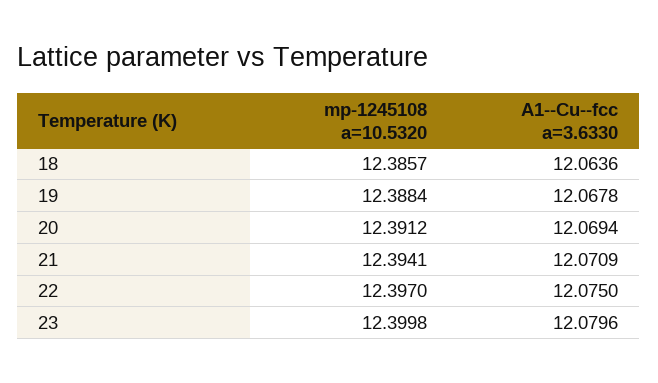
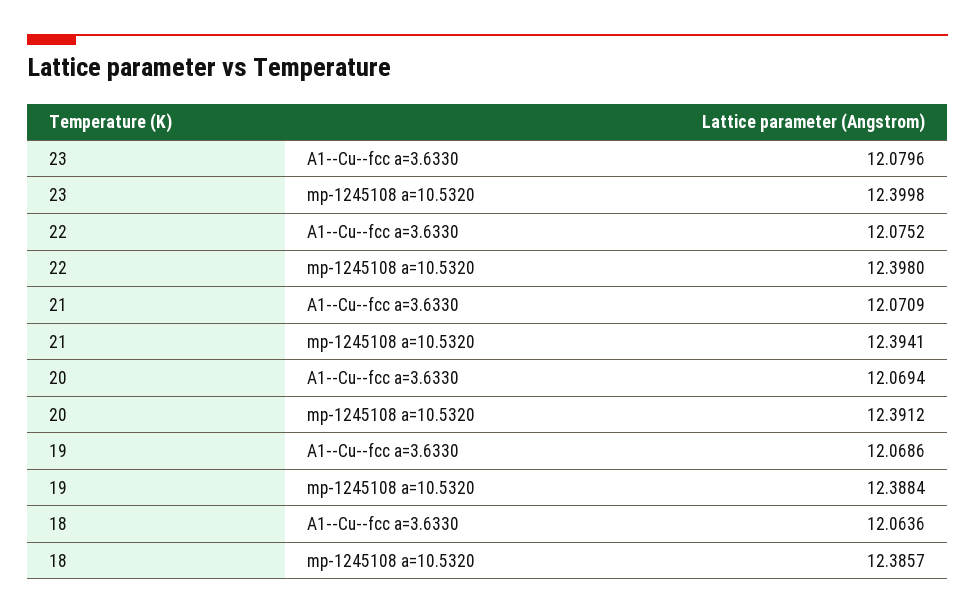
A1--Cu--fcc a=3.6330, 19: 12.0678 -> 12.0686
mp-1245108 a=10.5320, 22: 12.397 -> 12.398
A1--Cu--fcc a=3.6330, 22: 12.075 -> 12.0752

